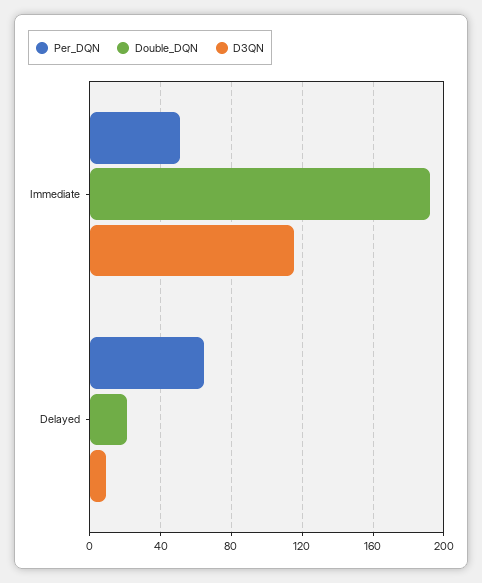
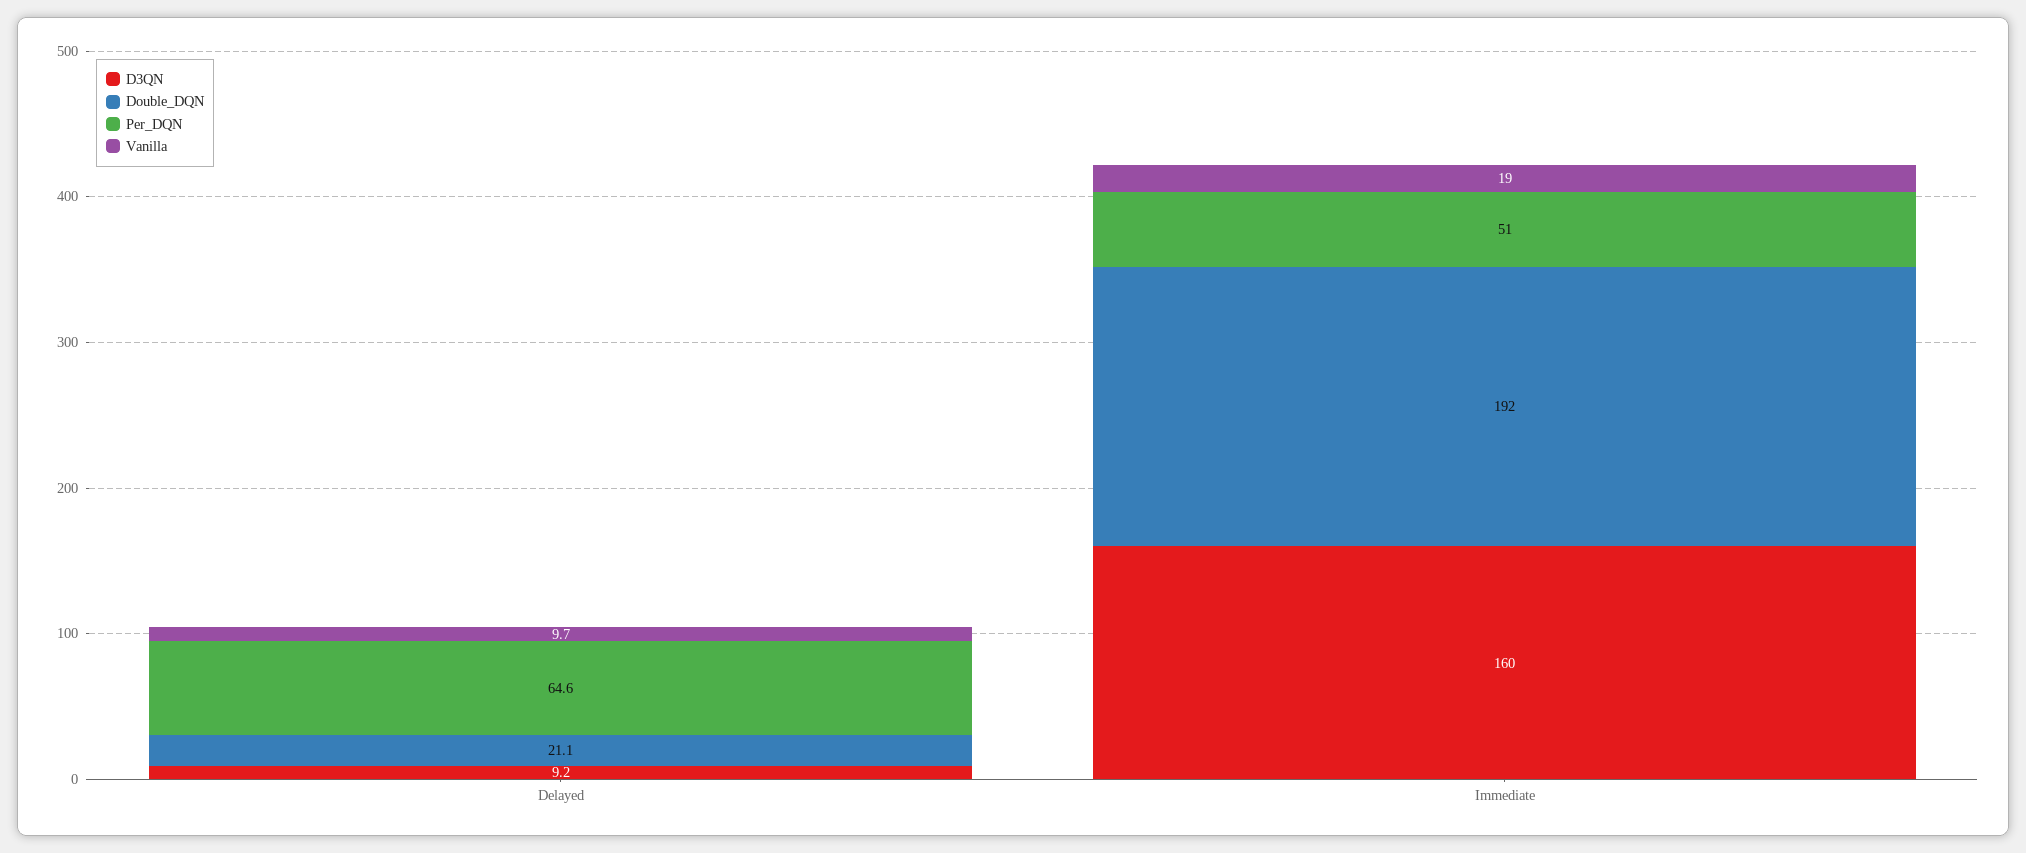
D3QN, Immediate: 115 -> 160
Vanilla, Delayed: none -> 9.7
Vanilla, Immediate: none -> 19

